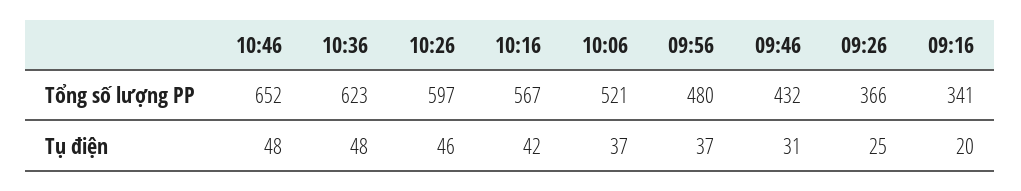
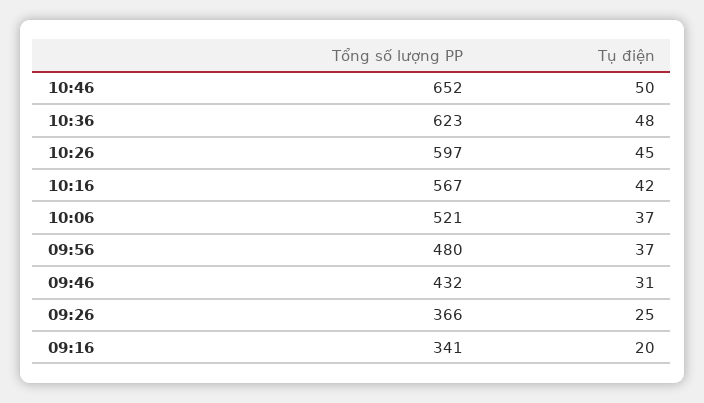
10:46, Tụ điện: 48 -> 50
10:26, Tụ điện: 46 -> 45

